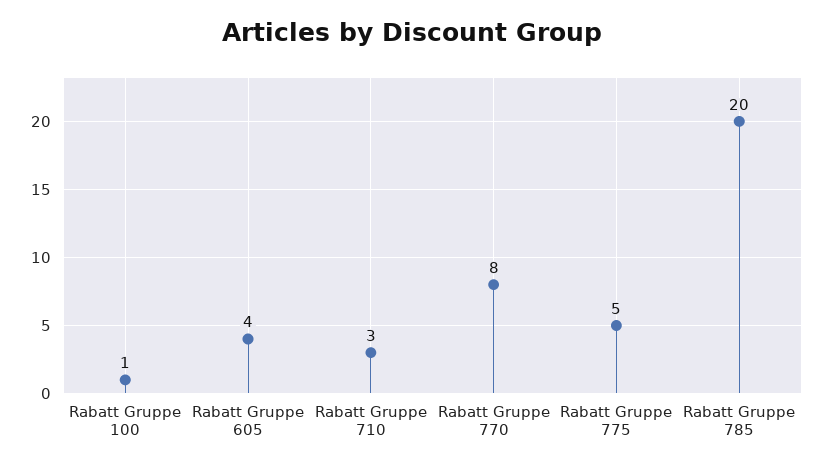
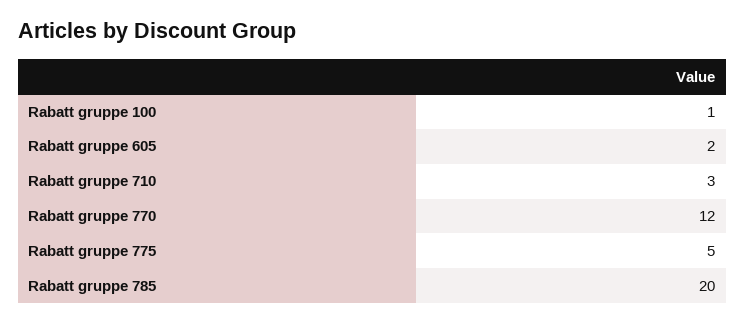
Rabatt Gruppe 605: 4 -> 2
Rabatt Gruppe 770: 8 -> 12

